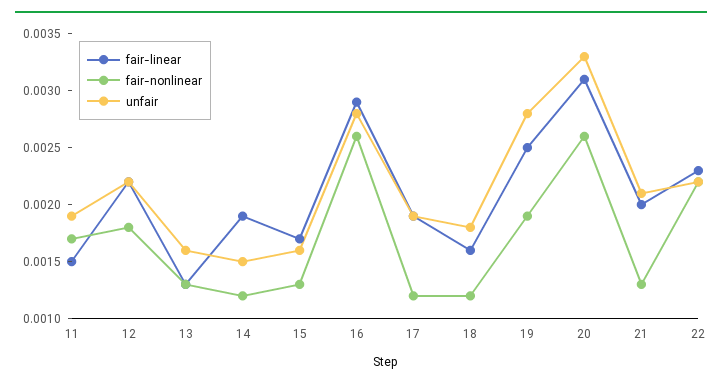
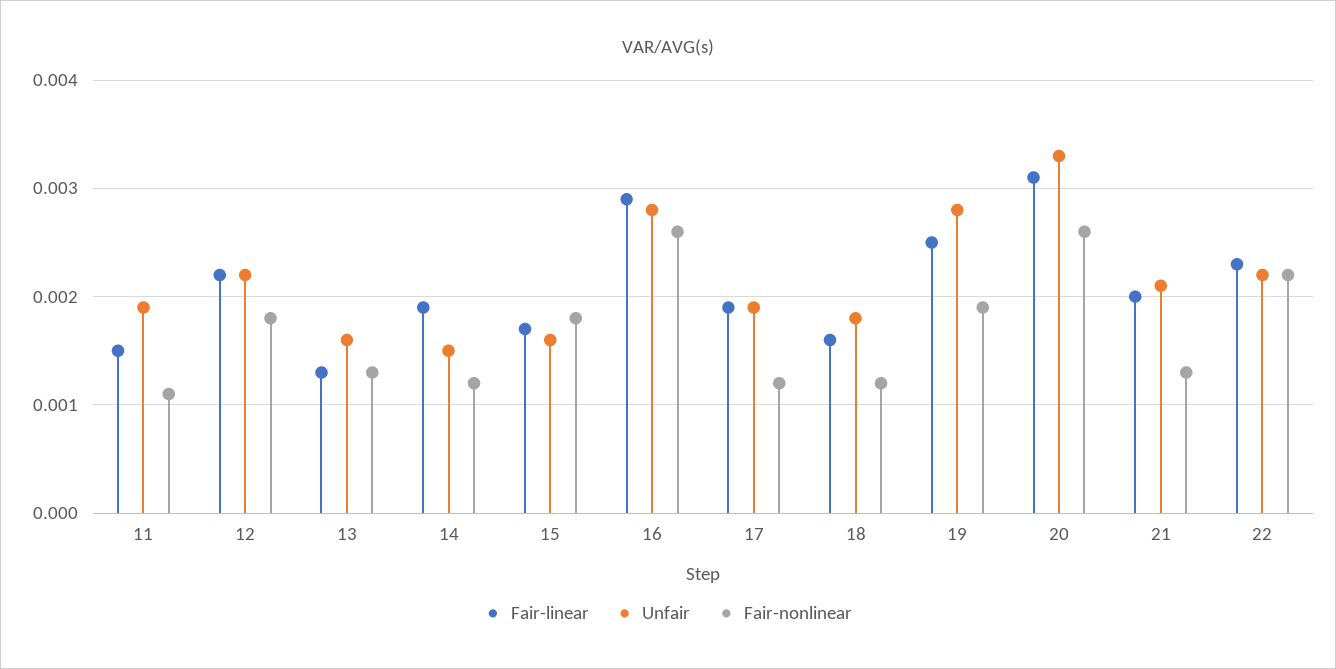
fair-nonlinear, 11: 0.0017 -> 0.0011
fair-nonlinear, 15: 0.0013 -> 0.0018

